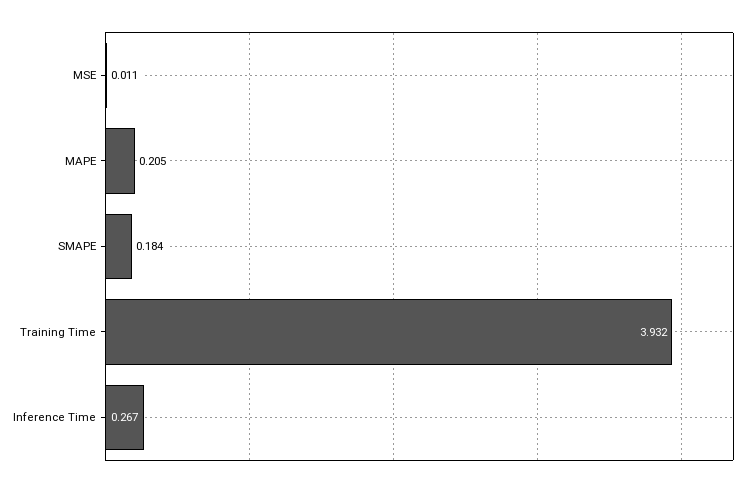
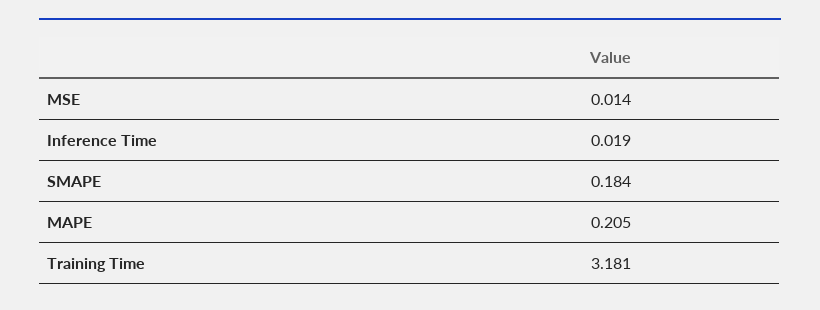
MSE: 0.011 -> 0.014
Training Time: 3.932 -> 3.181
Inference Time: 0.267 -> 0.019

